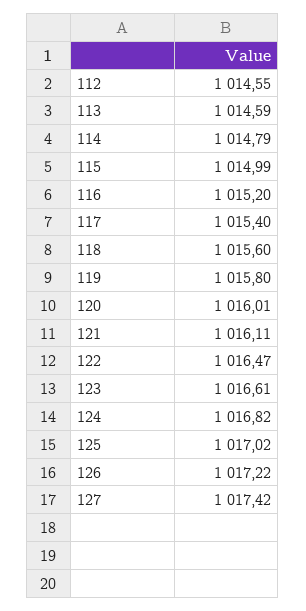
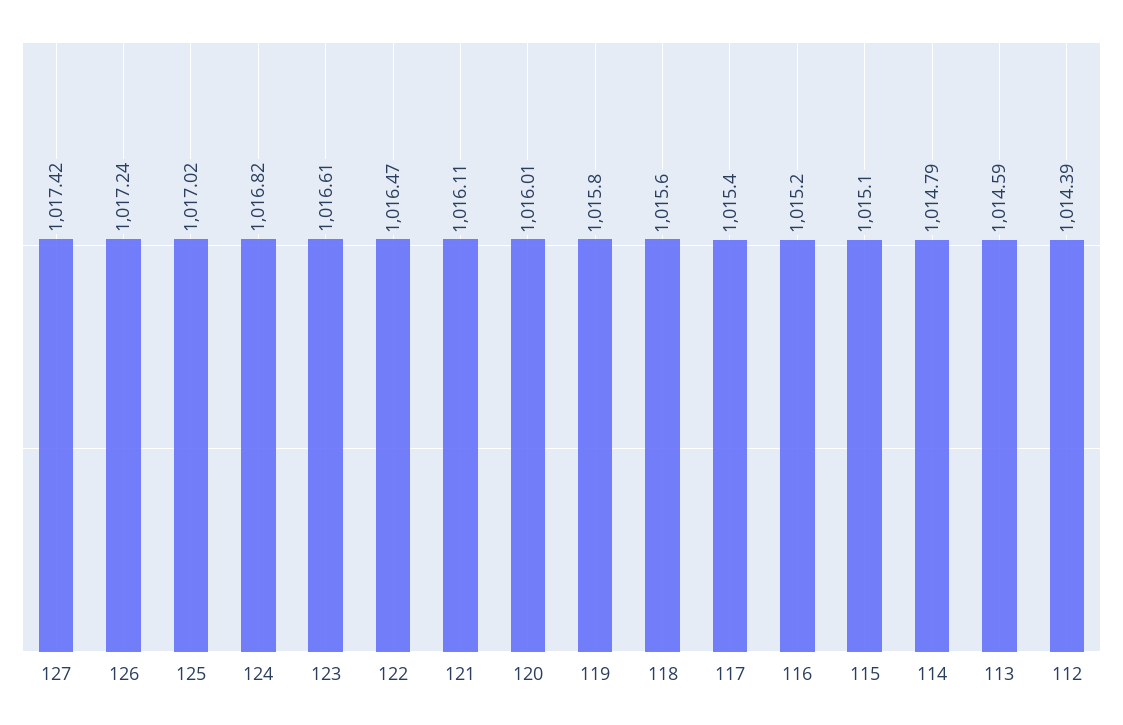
112: 1014.55 -> 1014.39
115: 1014.99 -> 1015.1
126: 1017.22 -> 1017.24

